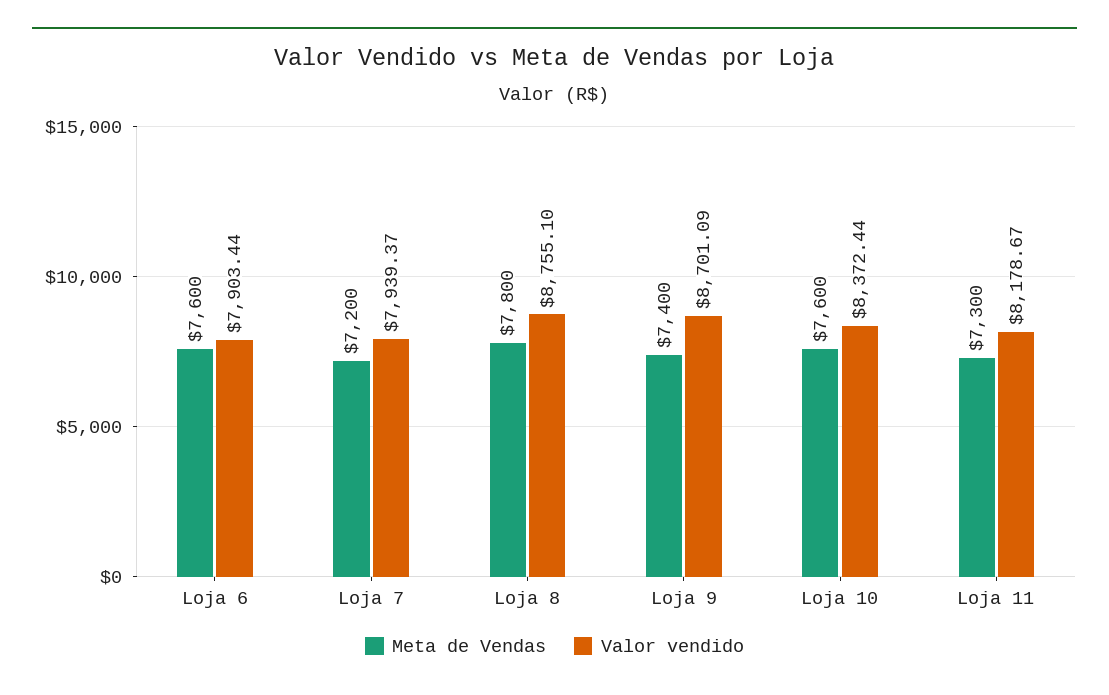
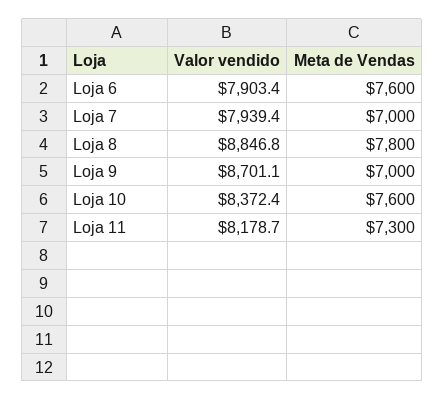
Meta de Vendas, Loja 7: 7200 -> 7000
Valor vendido, Loja 8: 8755.1 -> 8846.8
Meta de Vendas, Loja 9: 7400 -> 7000

